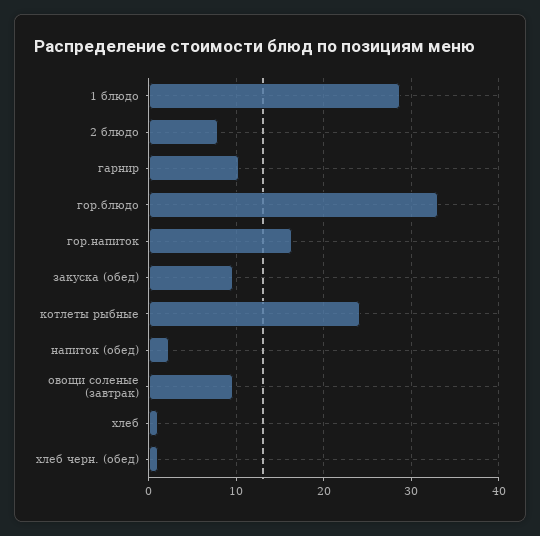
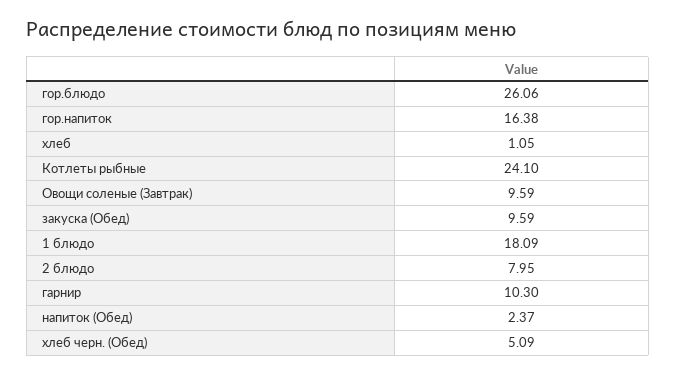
1 блюдо: 29 -> 18.09
гор.блюдо: 33 -> 26.06
хлеб черн. (обед): 1 -> 5.09

